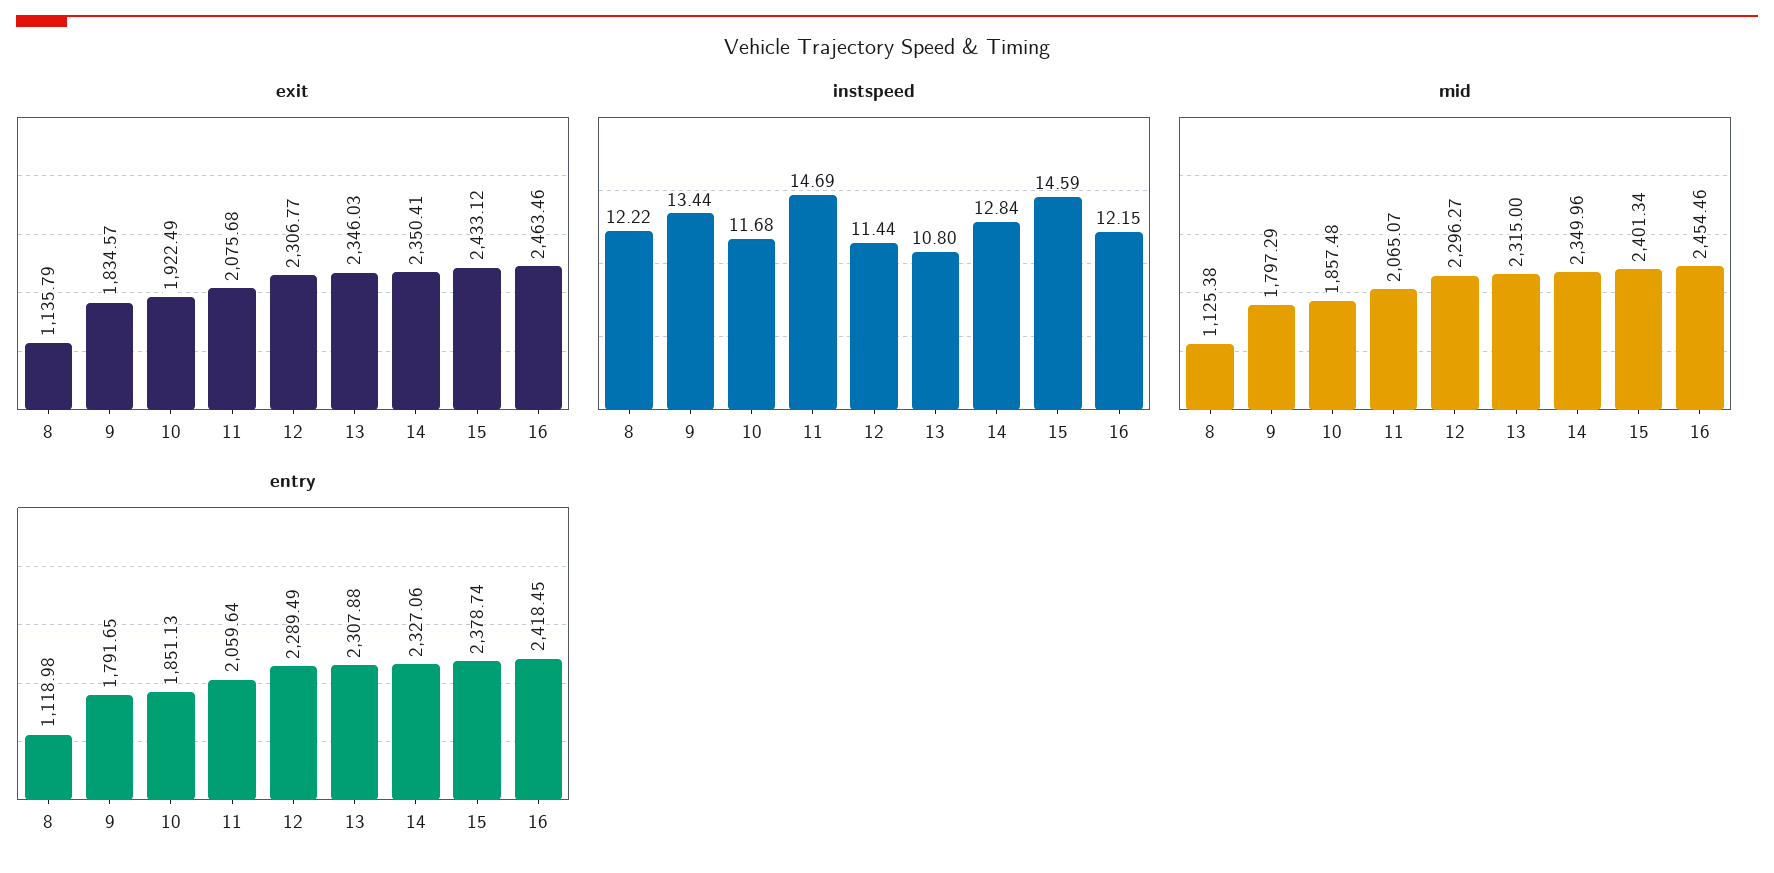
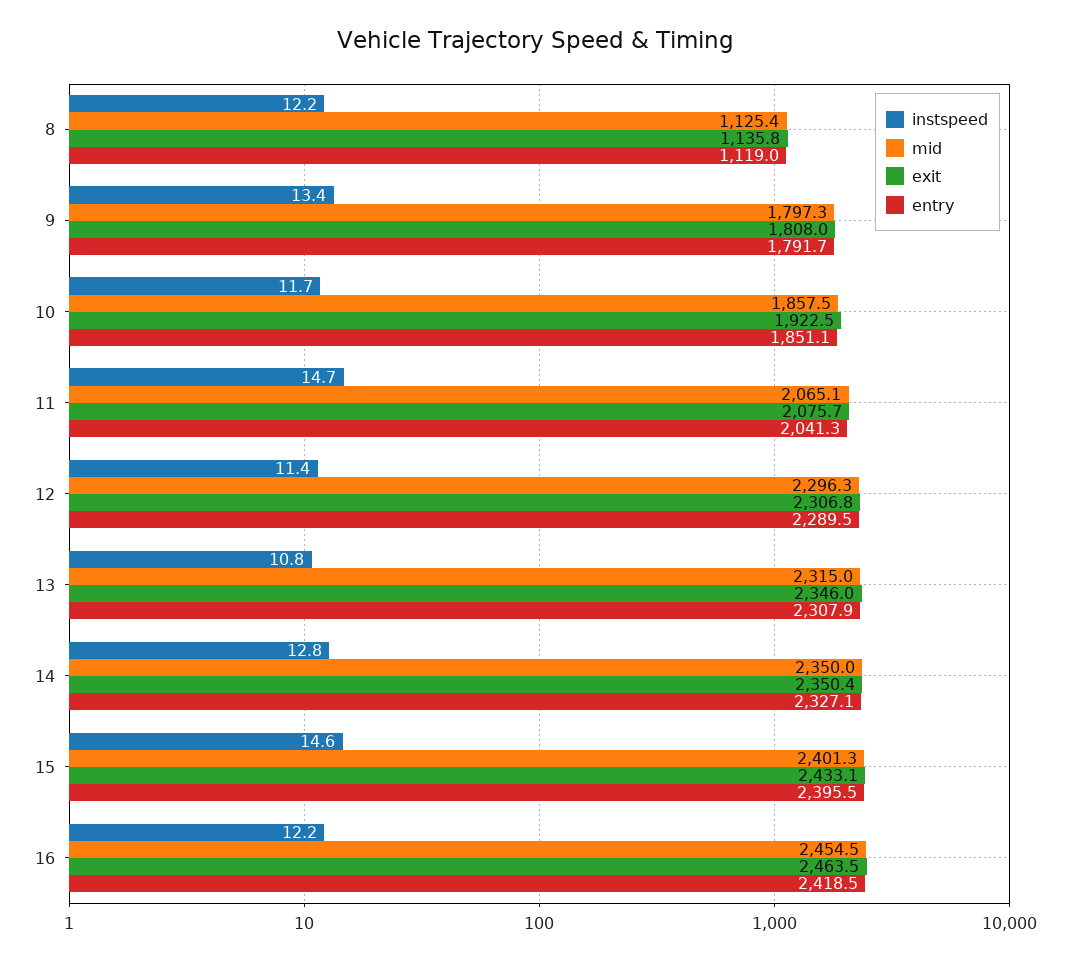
exit, 9: 1834.57 -> 1808
entry, 11: 2059.64 -> 2041.3
entry, 15: 2378.74 -> 2395.5

